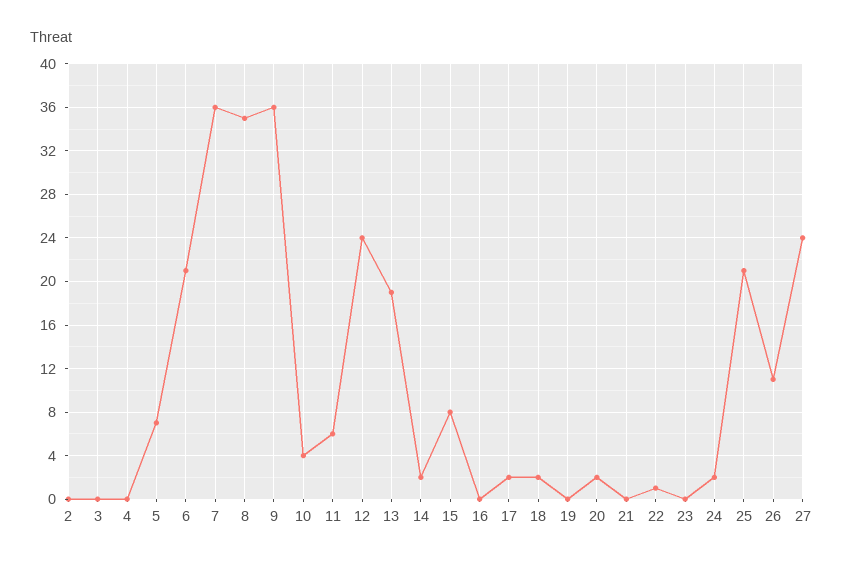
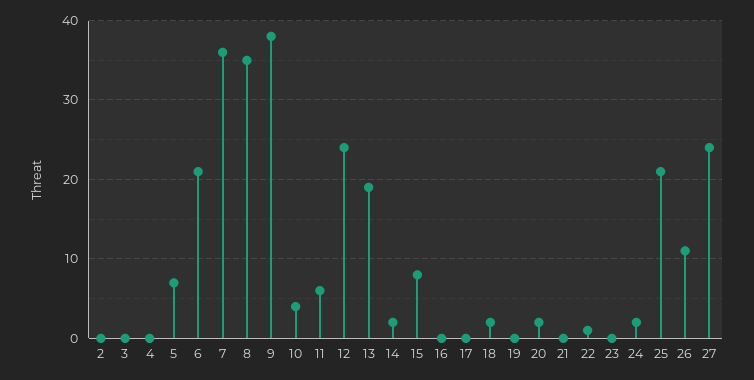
9: 36 -> 38
17: 2 -> 0

